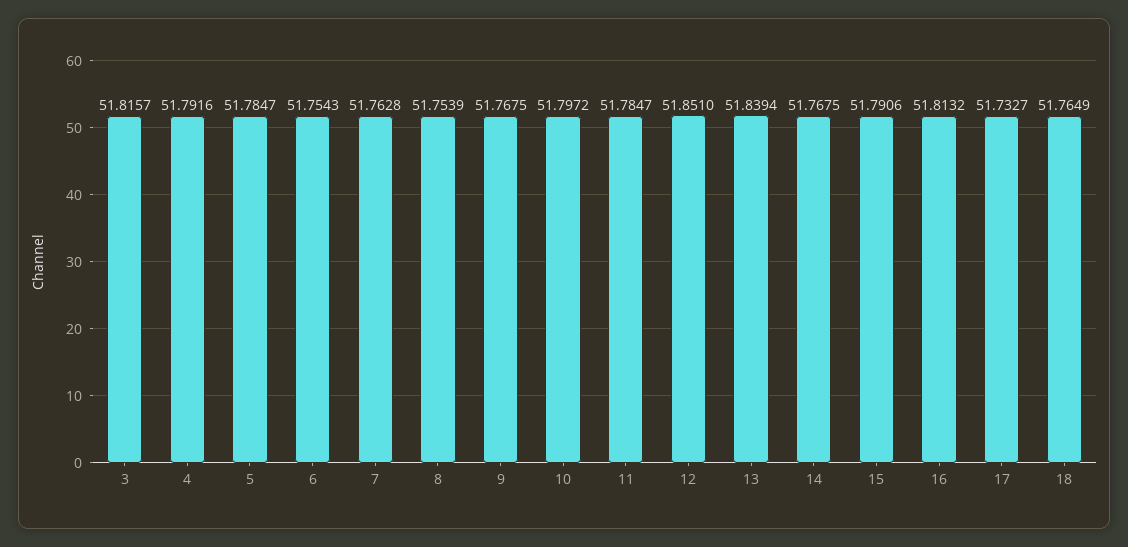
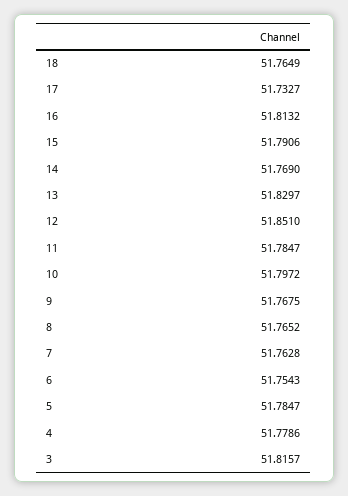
4: 51.7916 -> 51.7786
8: 51.7539 -> 51.7652
13: 51.8394 -> 51.8297
14: 51.7675 -> 51.769

